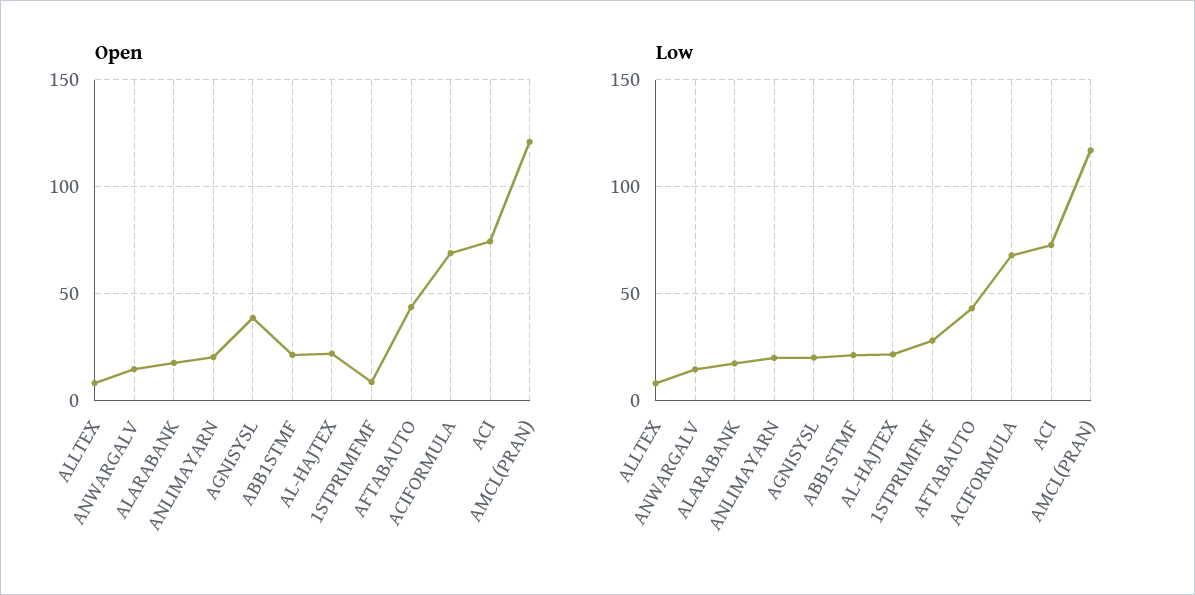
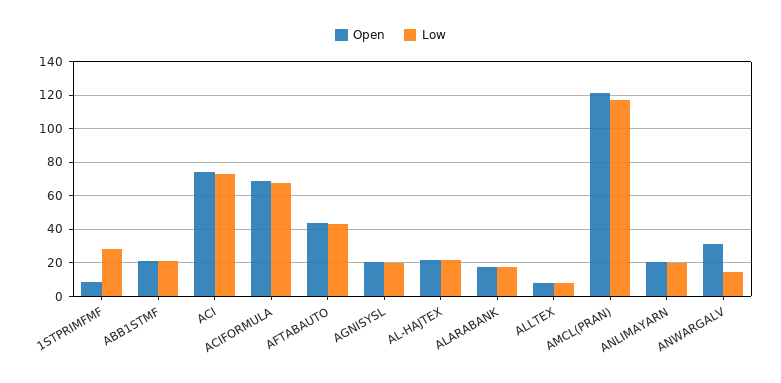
Open, ANWARGALV: 15 -> 30
Open, AGNISYSL: 40 -> 20

